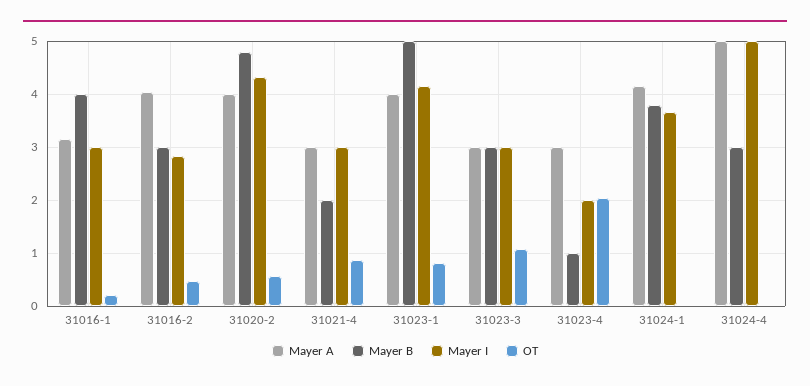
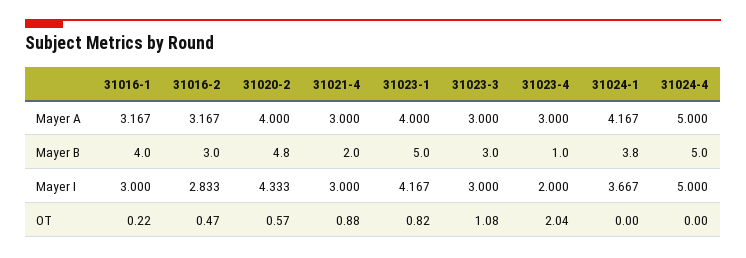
Mayer A, 31016-2: 4 -> 3.167
Mayer B, 31024-4: 3 -> 5

